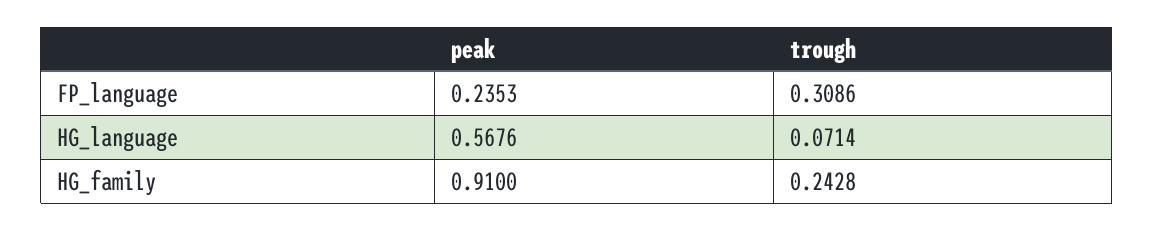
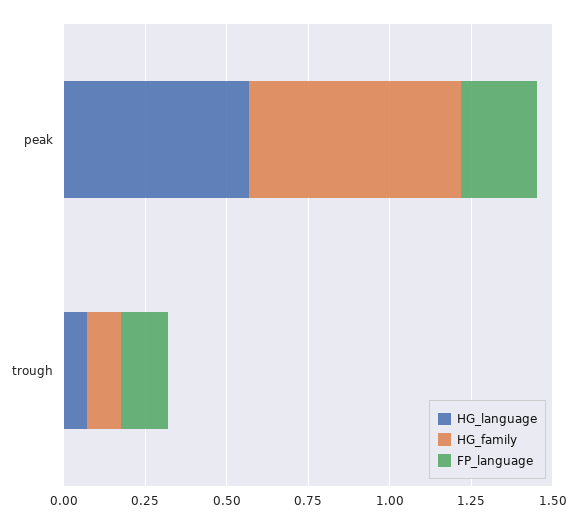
FP_language, trough: 0.3086 -> 0.15
HG_family, peak: 0.91 -> 0.65
HG_family, trough: 0.2428 -> 0.1

